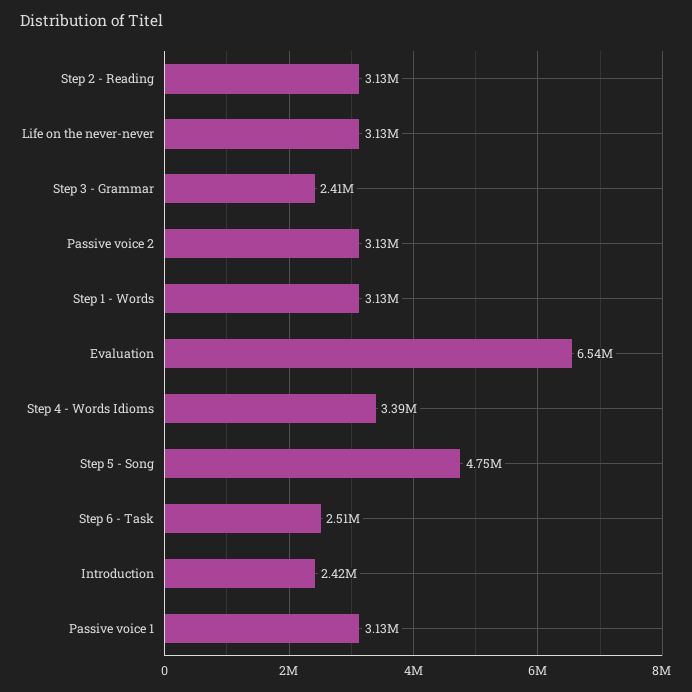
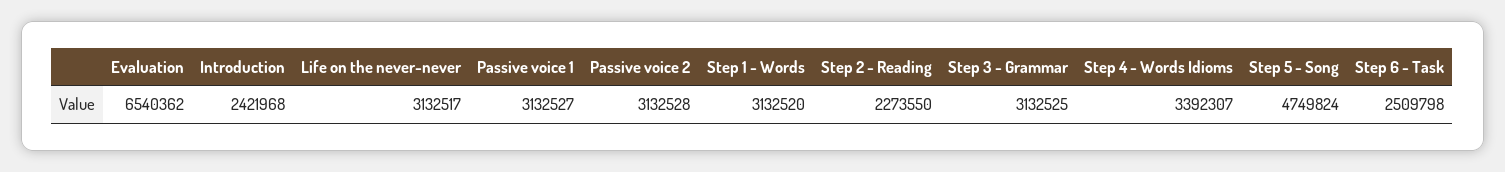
Step 2 - Reading: 3130000 -> 2273550
Step 3 - Grammar: 2410000 -> 3132525

